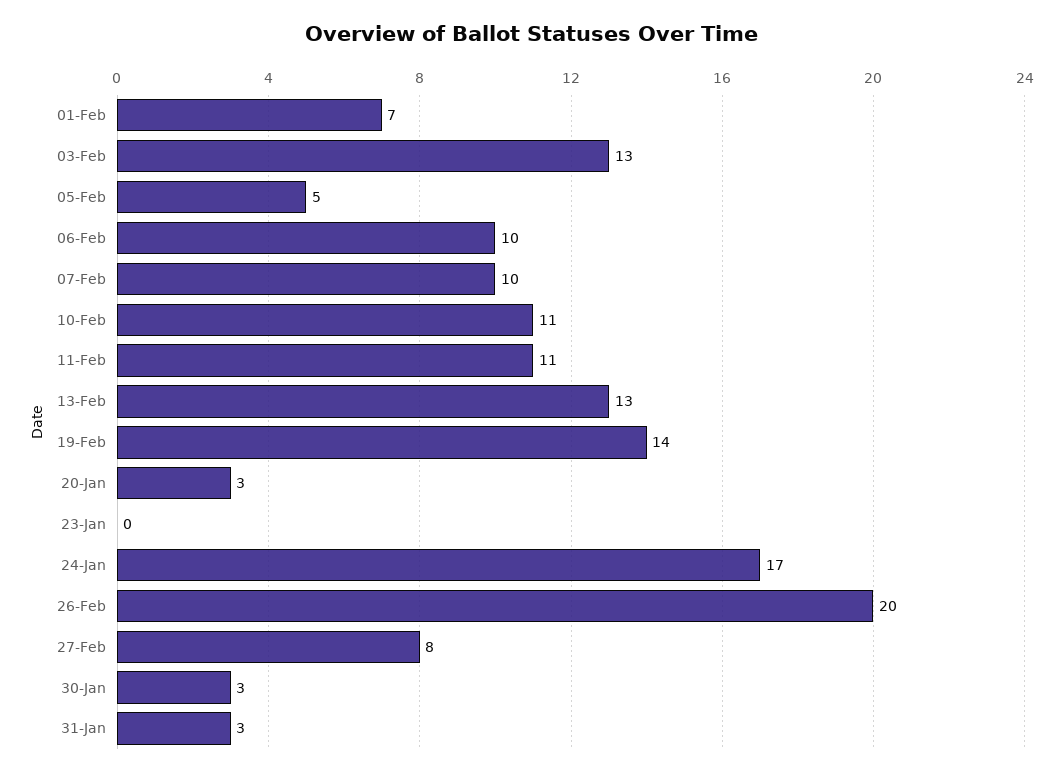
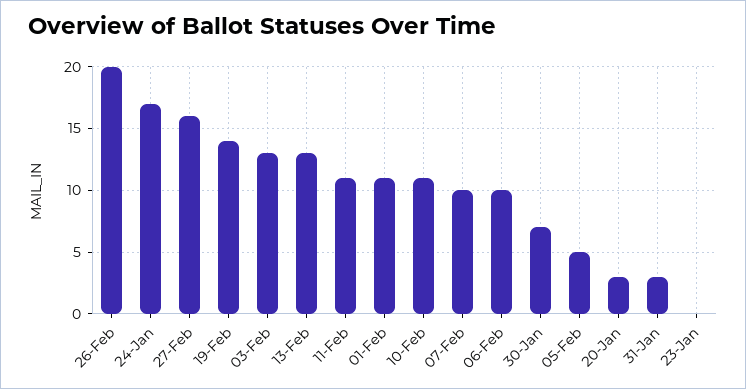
01-Feb: 7 -> 11
27-Feb: 8 -> 16
30-Jan: 3 -> 7

